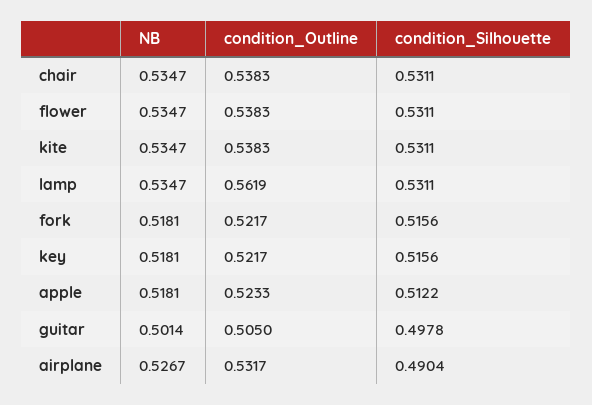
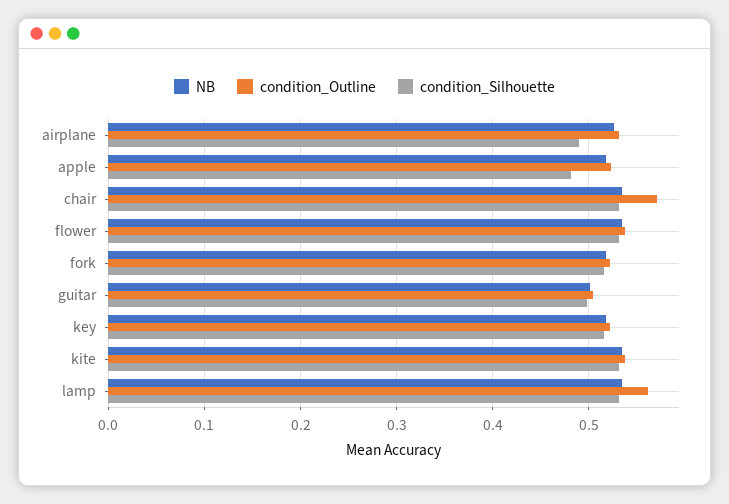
condition_Outline, chair: 0.5383 -> 0.57
condition_Silhouette, apple: 0.5122 -> 0.48

